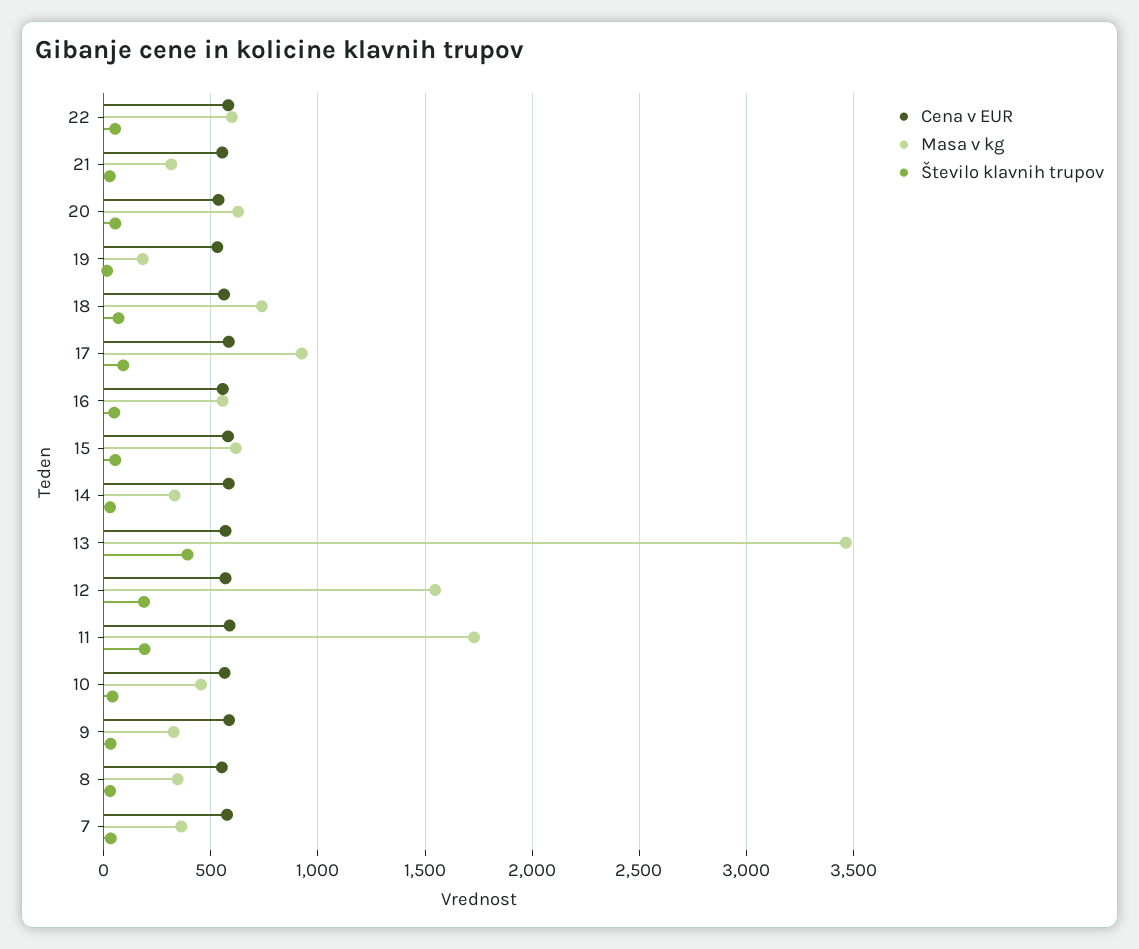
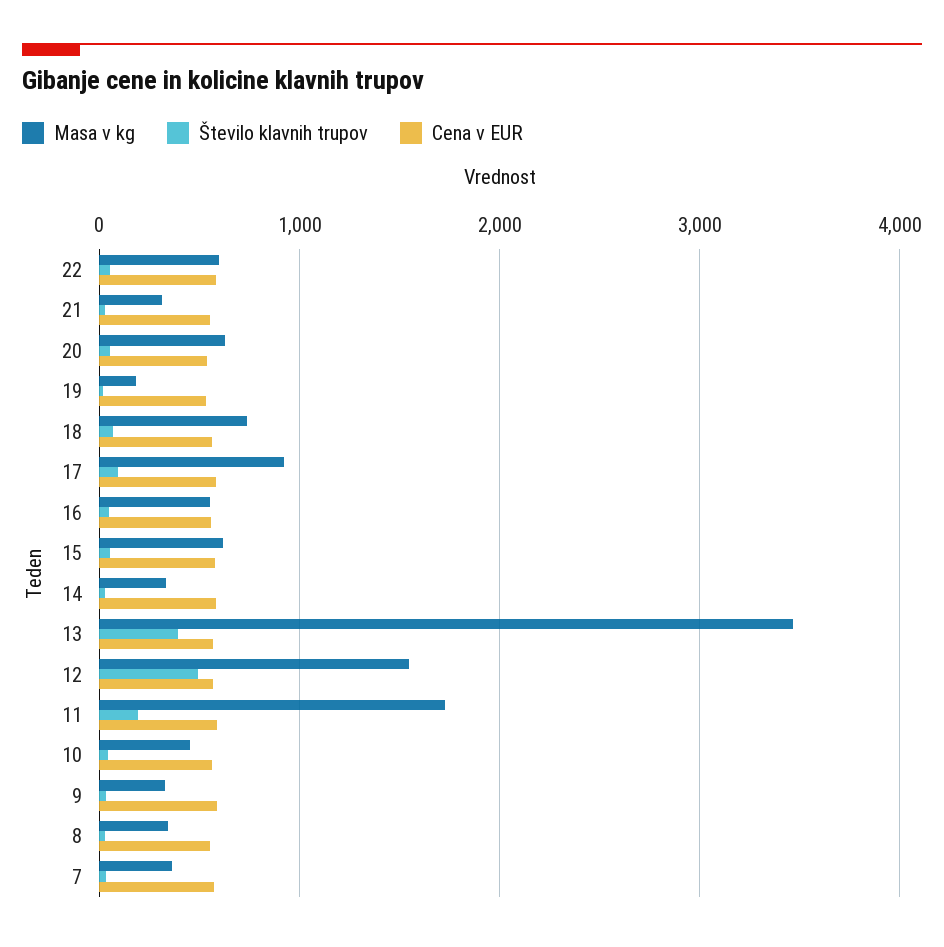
Število klavnih trupov, 12: 200 -> 500

